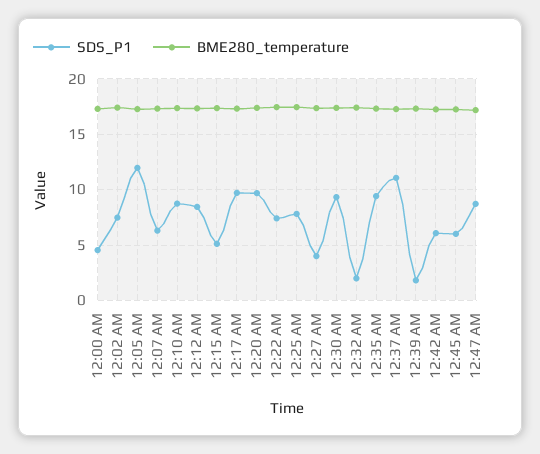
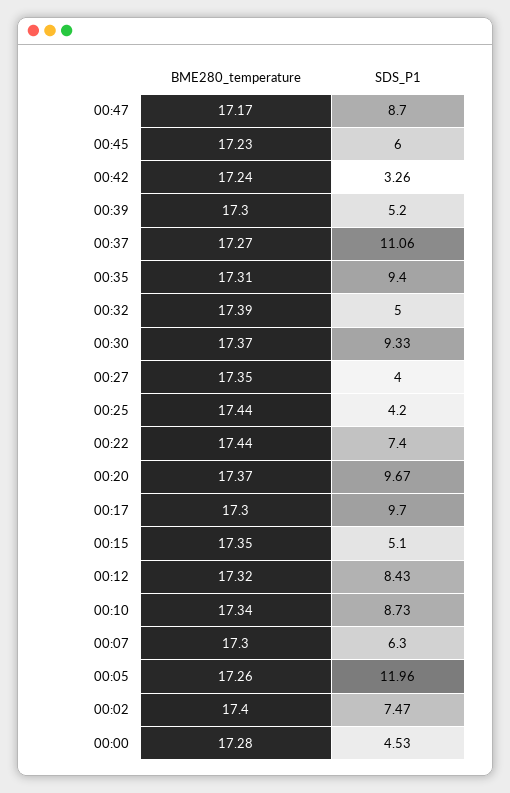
SDS_P1, 12:25 AM: 8 -> 4.2
SDS_P1, 12:32 AM: 2 -> 5
SDS_P1, 12:39 AM: 2 -> 5.2
SDS_P1, 12:42 AM: 6 -> 3.26

